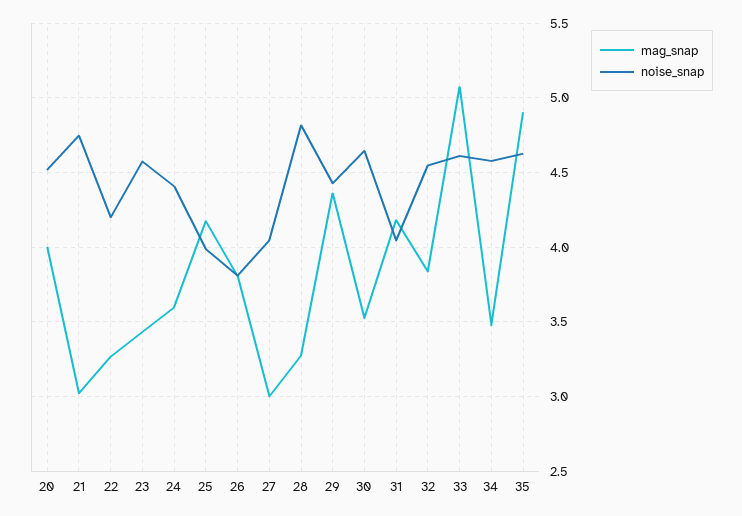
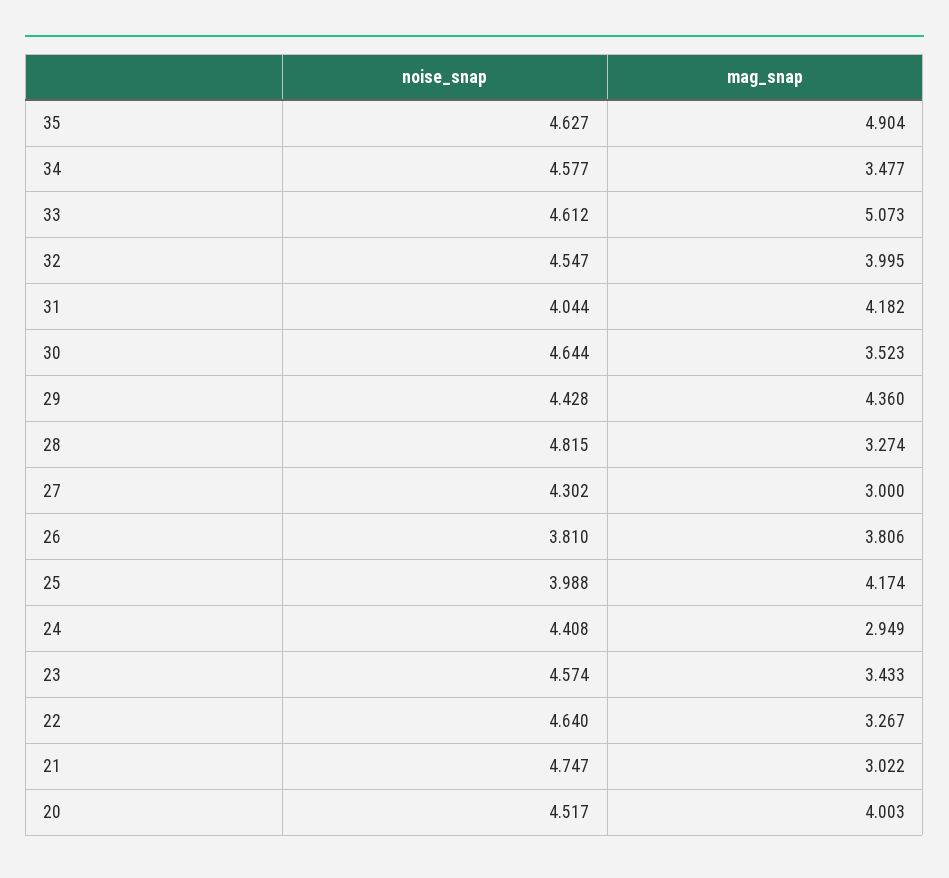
noise_snap, 22: 4.2 -> 4.64
mag_snap, 24: 3.6 -> 2.949
noise_snap, 27: 4.05 -> 4.302
mag_snap, 32: 3.85 -> 3.995

